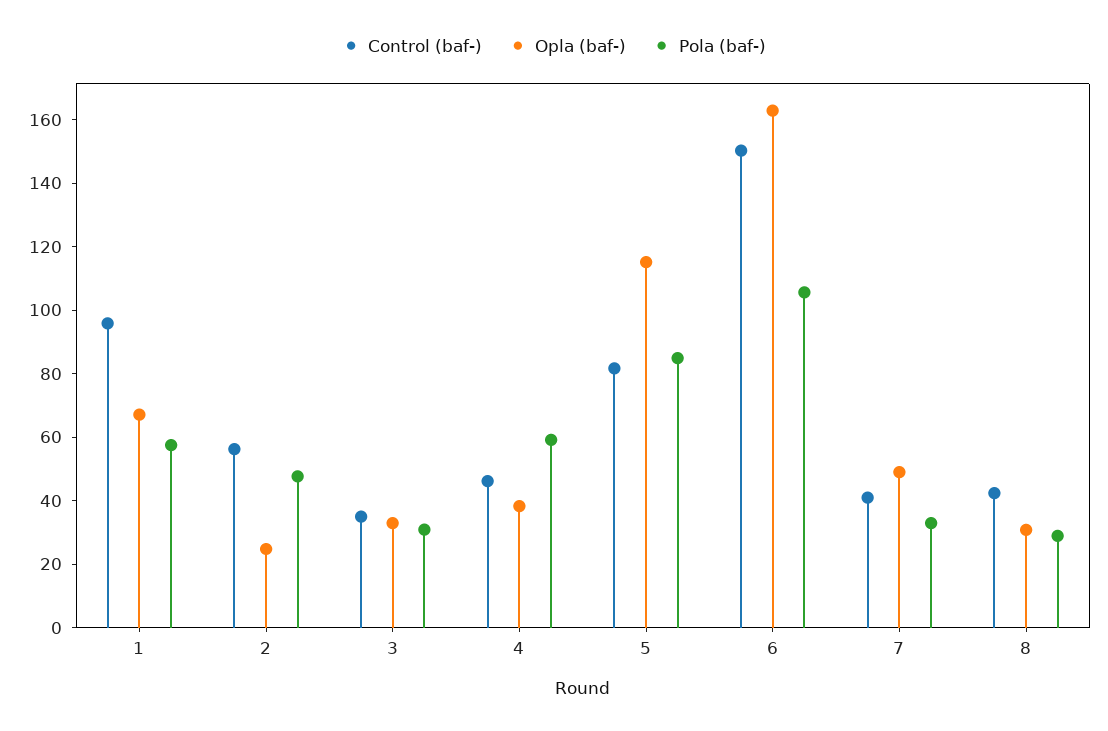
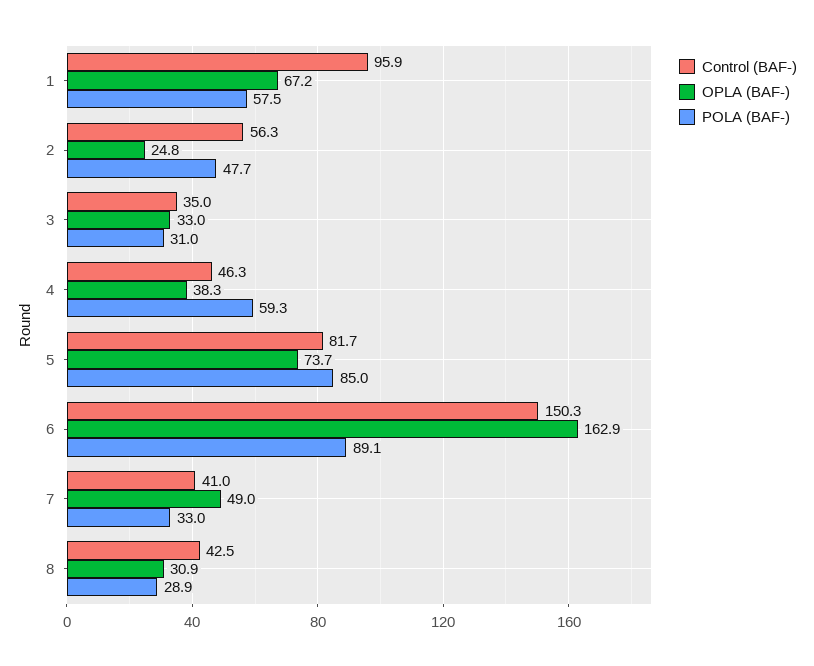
Opla (baf-), 5: 115 -> 73.7
Pola (baf-), 6: 105 -> 89.1

